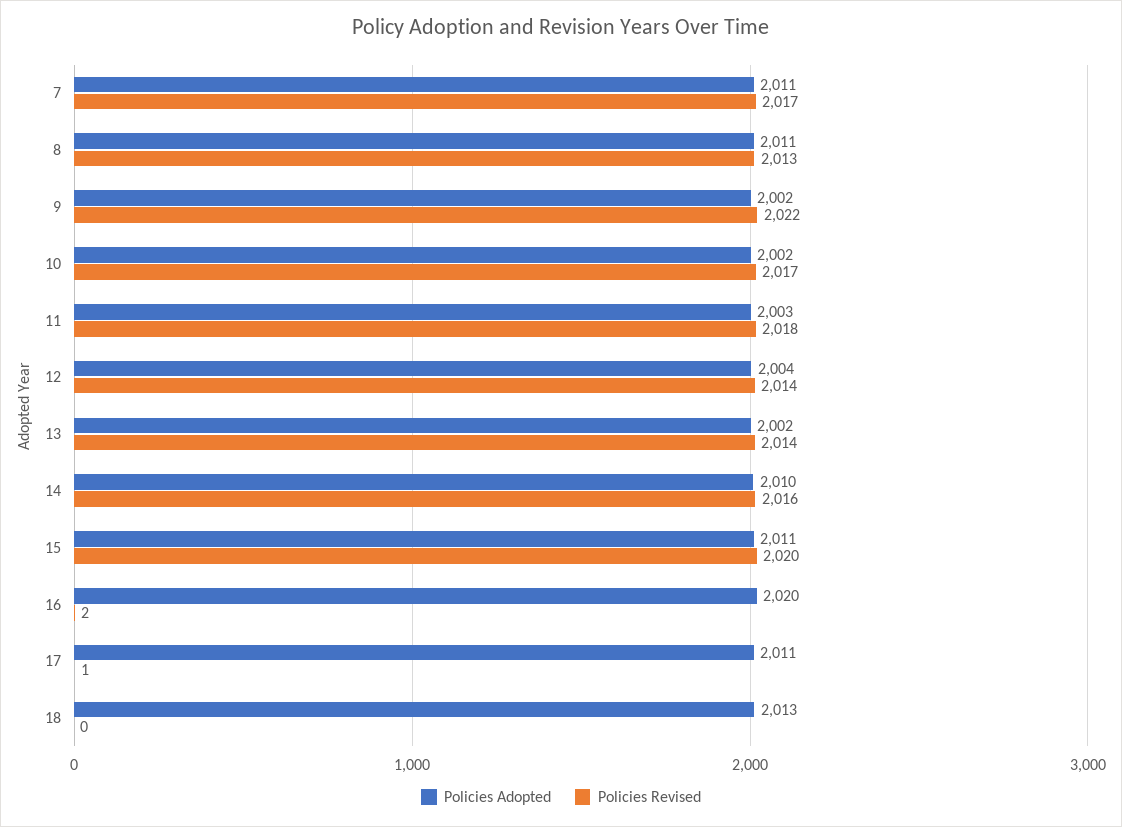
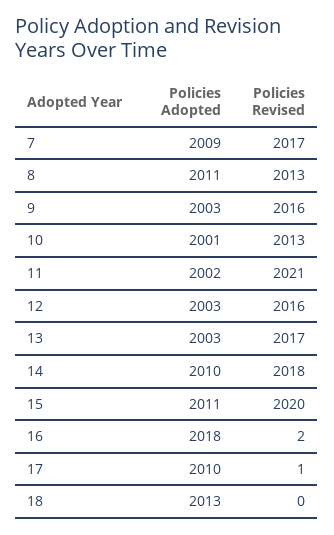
Policies Adopted, 7: 2011 -> 2009
Policies Adopted, 9: 2002 -> 2003
Policies Revised, 9: 2022 -> 2016
Policies Adopted, 10: 2002 -> 2001
Policies Revised, 10: 2017 -> 2013
Policies Adopted, 11: 2003 -> 2002
Policies Revised, 11: 2018 -> 2021
Policies Adopted, 12: 2004 -> 2003
Policies Revised, 12: 2014 -> 2016
Policies Adopted, 13: 2002 -> 2003
Policies Revised, 13: 2014 -> 2017
Policies Revised, 14: 2016 -> 2018
Policies Adopted, 16: 2020 -> 2018
Policies Adopted, 17: 2011 -> 2010

